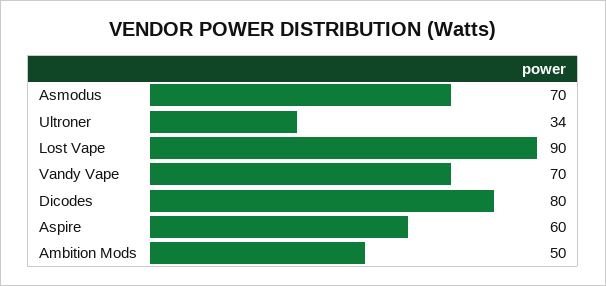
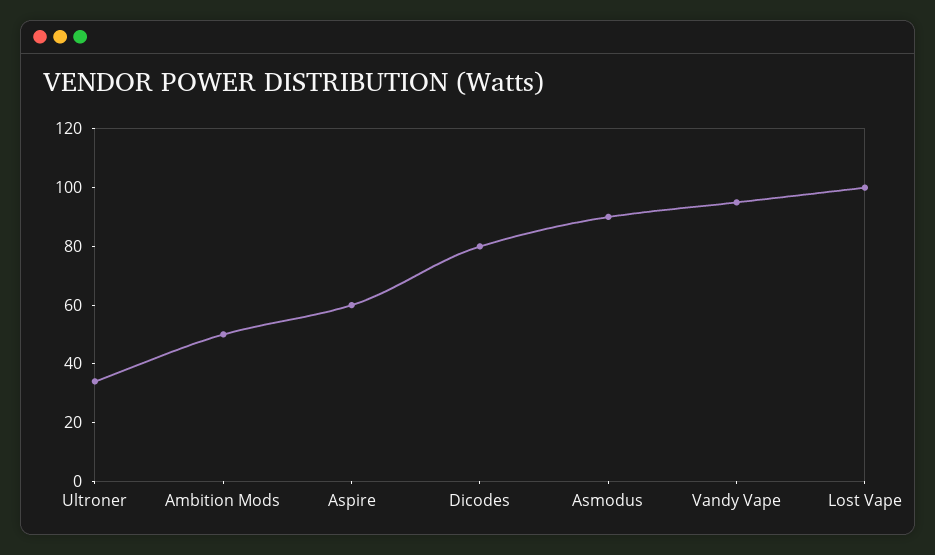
Asmodus: 70 -> 90
Lost Vape: 90 -> 100
Vandy Vape: 70 -> 95

